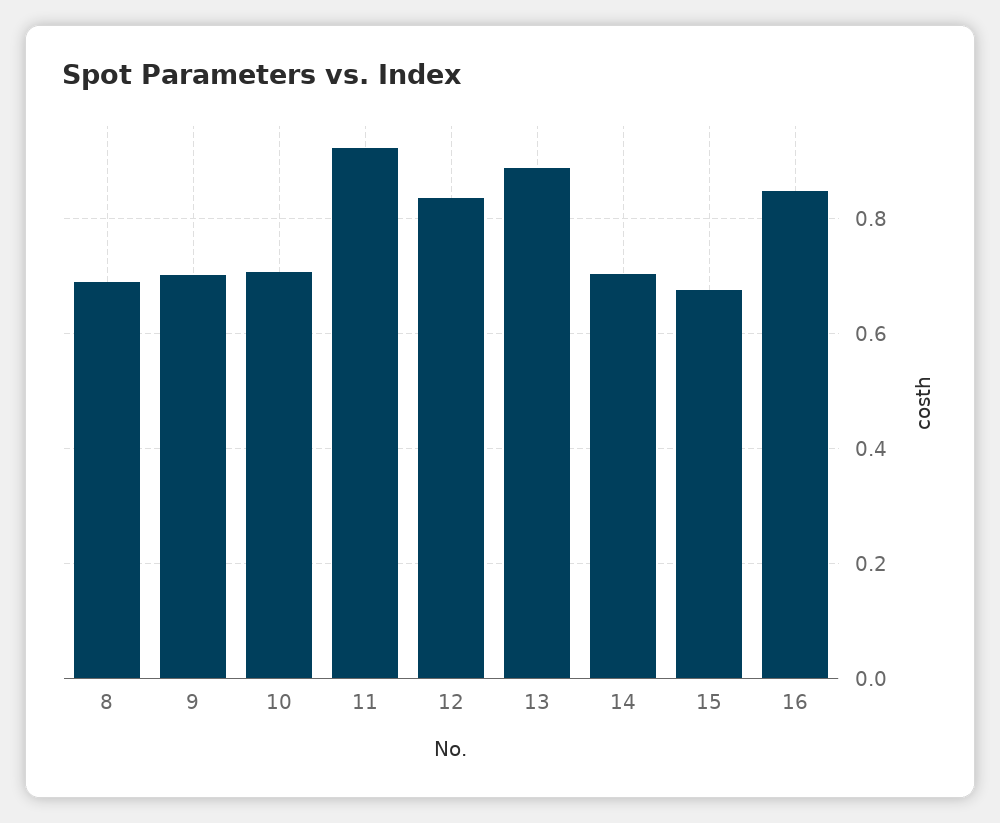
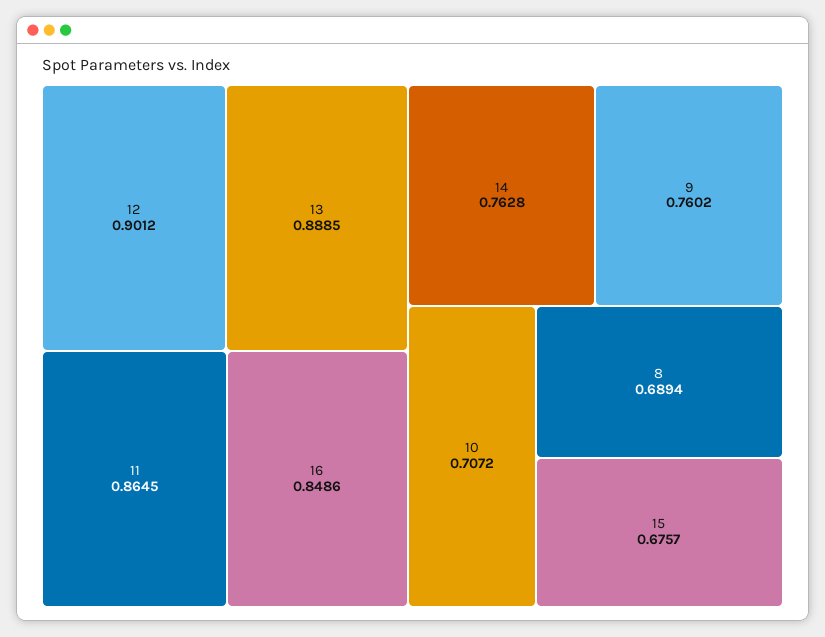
9: 0.7 -> 0.7602
11: 0.92 -> 0.8645
12: 0.84 -> 0.9012
14: 0.7 -> 0.7628

